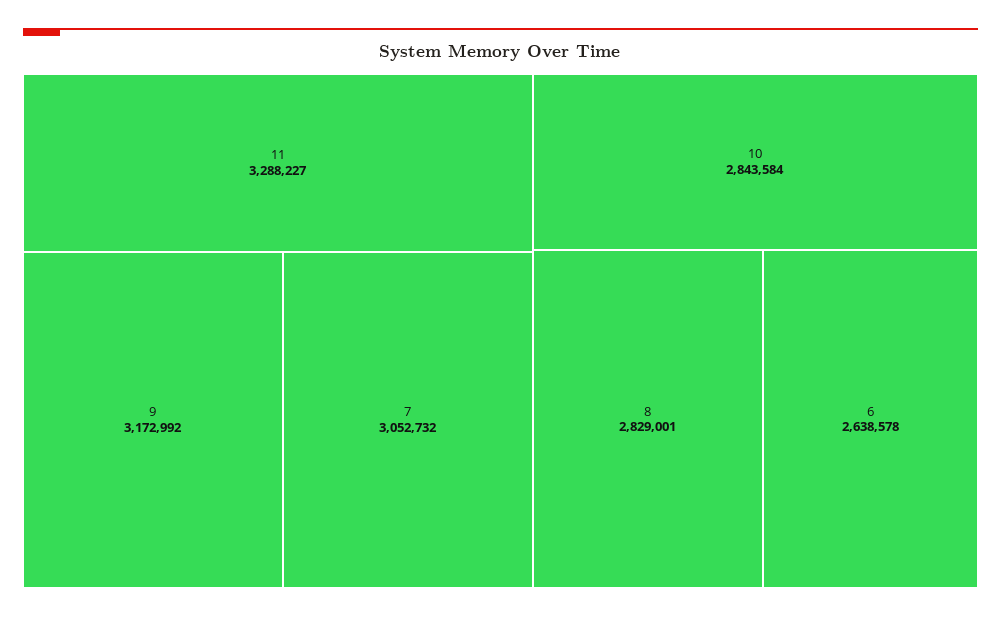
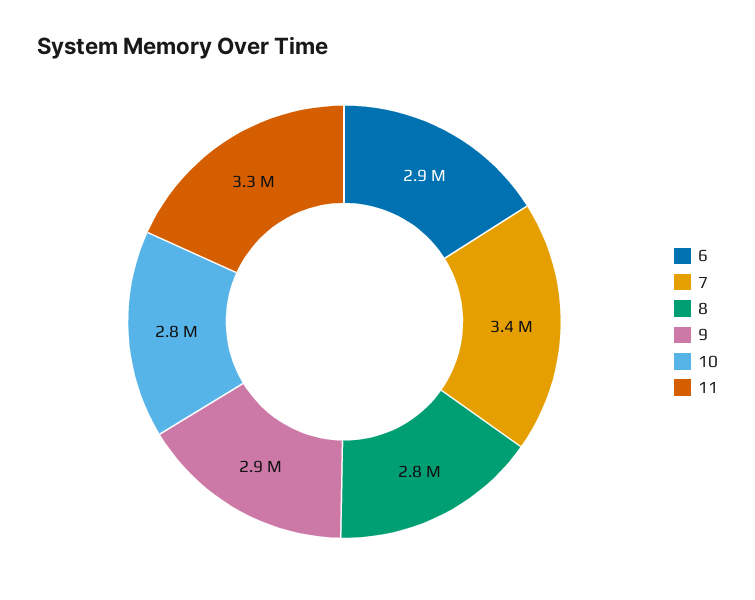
9: 3172992 -> 2900000
7: 3052732 -> 3400000
6: 2638578 -> 2900000

